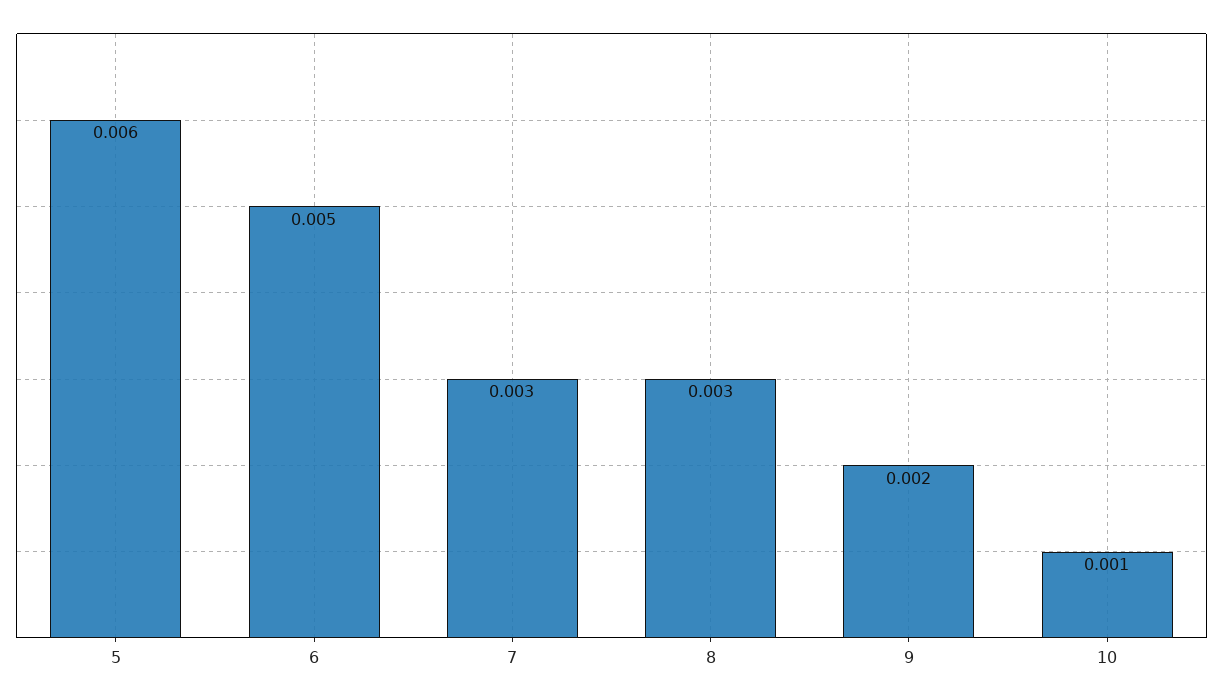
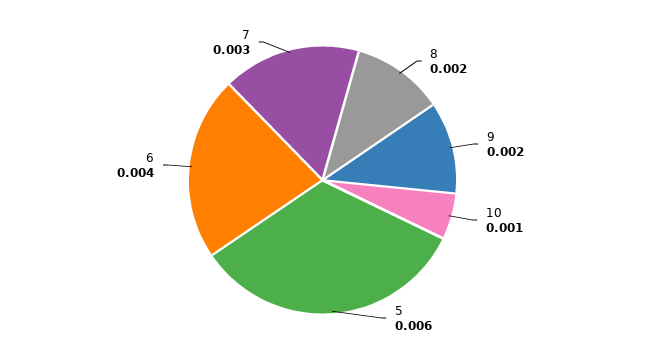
6: 0.005 -> 0.004
8: 0.003 -> 0.002

